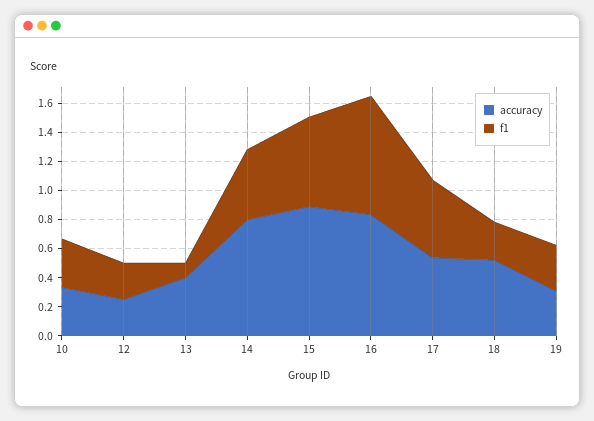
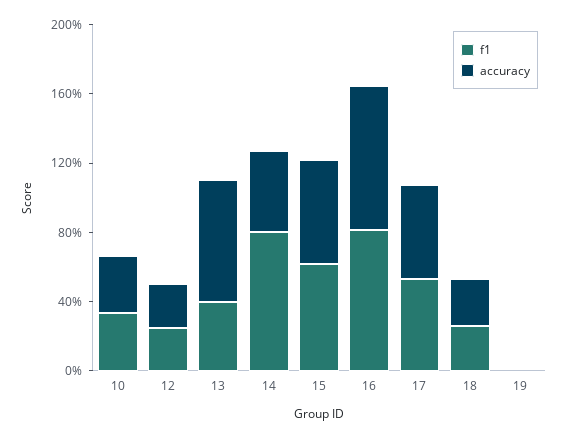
accuracy, 13: 0.4 -> 0.7
f1, 13: 0.1 -> 0.4
accuracy, 14: 0.8 -> 0.5
f1, 14: 0.5 -> 0.8
accuracy, 15: 0.9 -> 0.6
accuracy, 18: 0.5 -> 0.3
accuracy, 19: 0.3 -> 0
f1, 19: 0.3 -> 0

